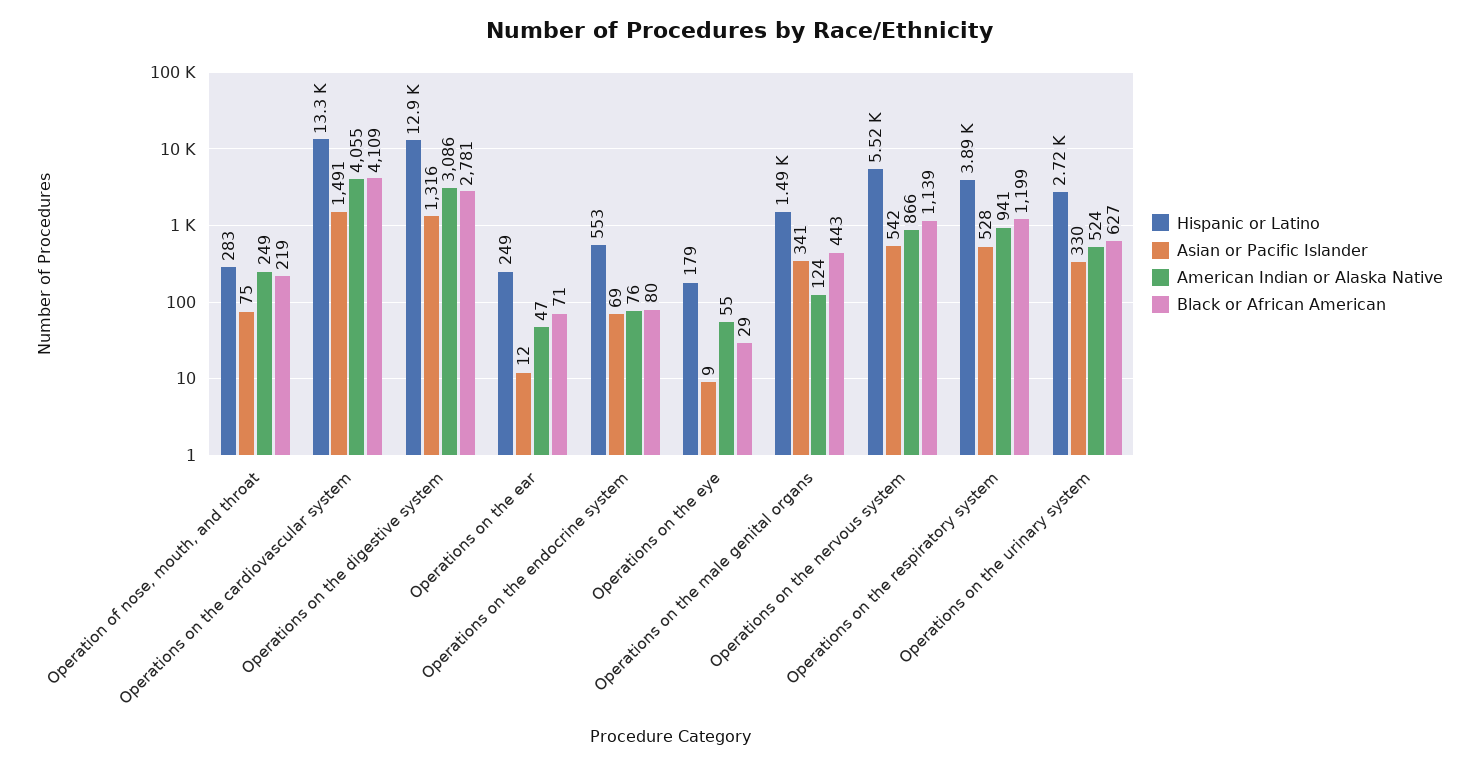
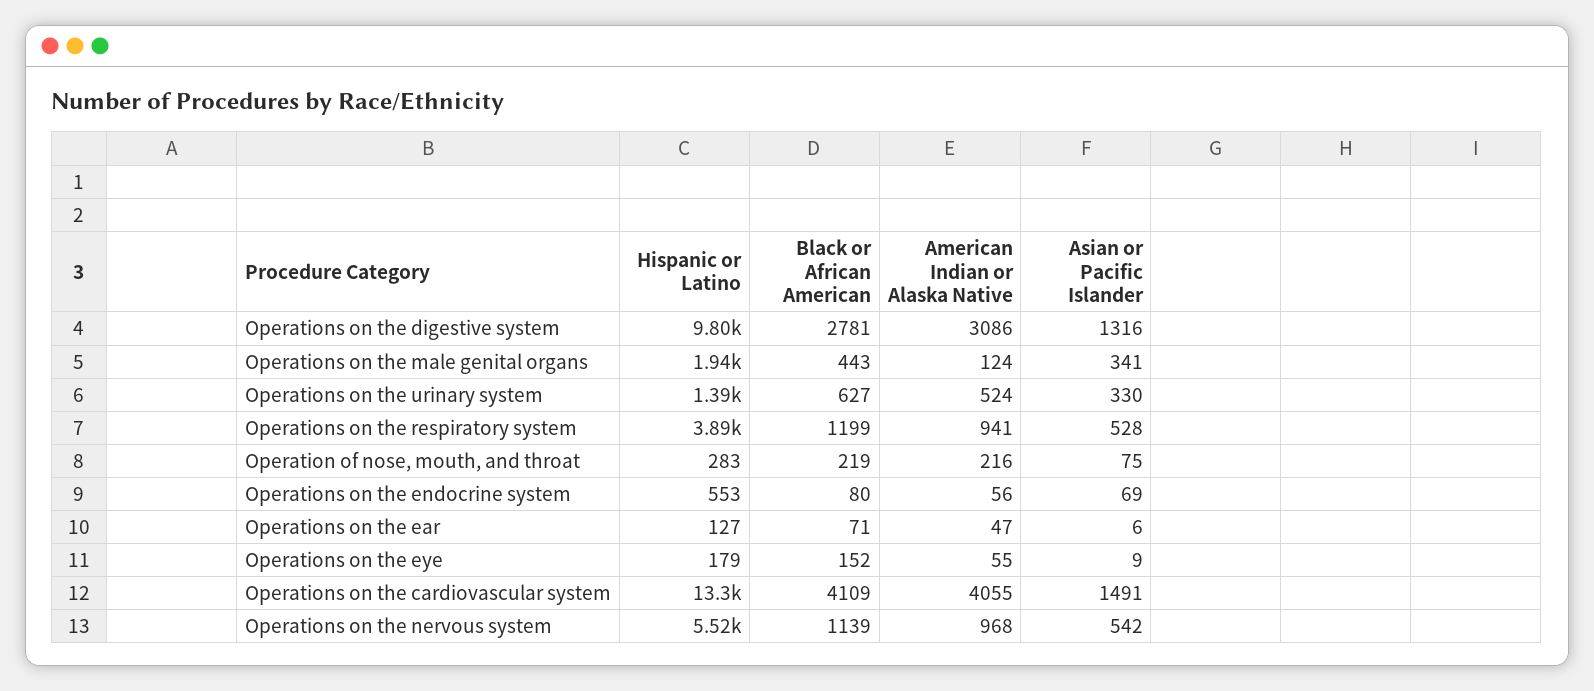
American Indian or Alaska Native, Operation of nose, mouth, and throat: 249 -> 216
Hispanic or Latino, Operations on the digestive system: 12900 -> 9800
Hispanic or Latino, Operations on the ear: 249 -> 127
Asian or Pacific Islander, Operations on the ear: 12 -> 6
American Indian or Alaska Native, Operations on the endocrine system: 76 -> 56
Black or African American, Operations on the eye: 29 -> 152
Hispanic or Latino, Operations on the male genital organs: 1490 -> 1940
American Indian or Alaska Native, Operations on the nervous system: 866 -> 968
Hispanic or Latino, Operations on the urinary system: 2720 -> 1390

